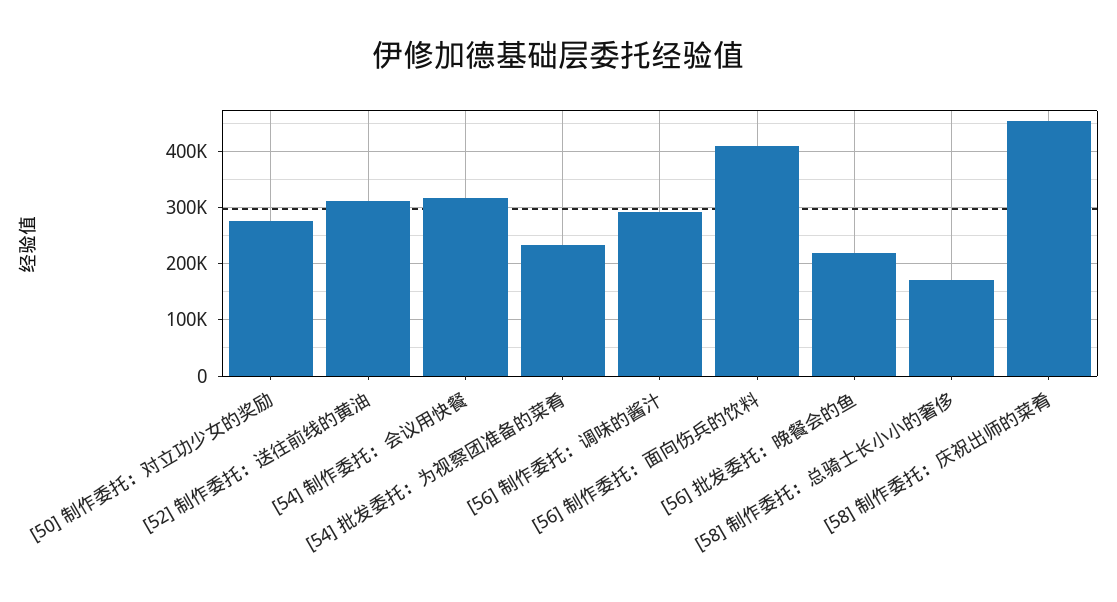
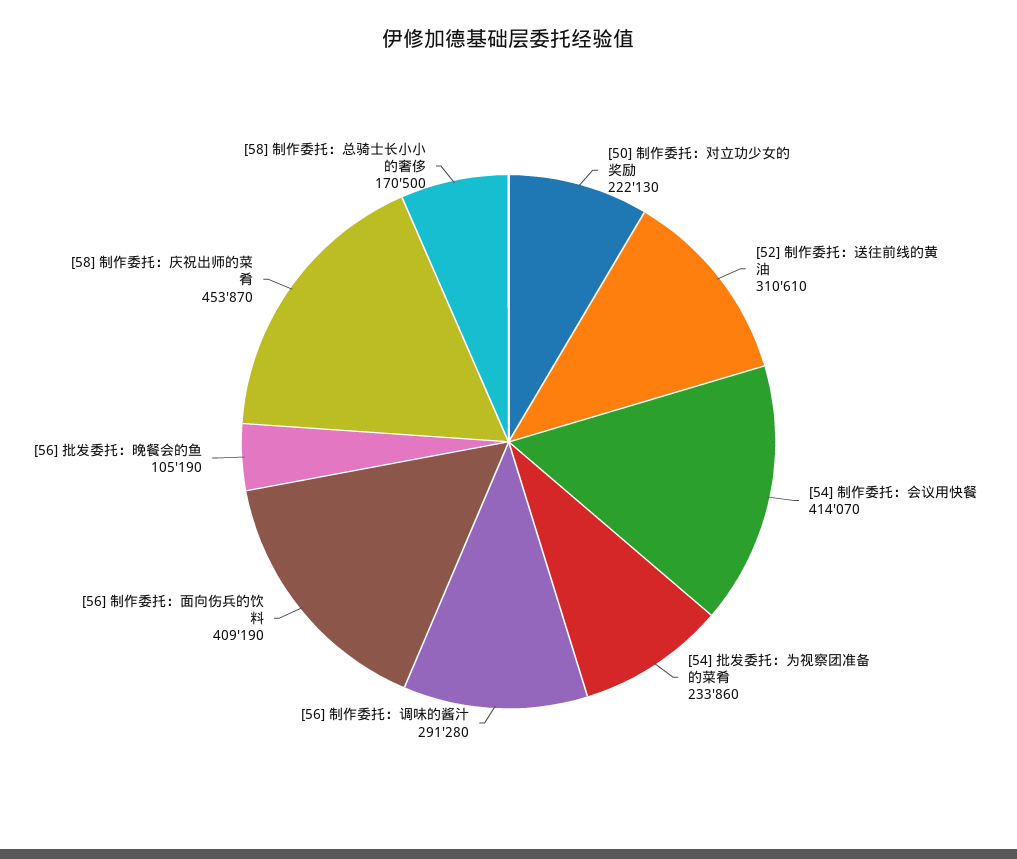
[50] 制作委托：对立功少女的奖励: 280000 -> 222130
[54] 制作委托：会议用快餐: 320000 -> 414070
[56] 批发委托：晚餐会的鱼: 220000 -> 105190

